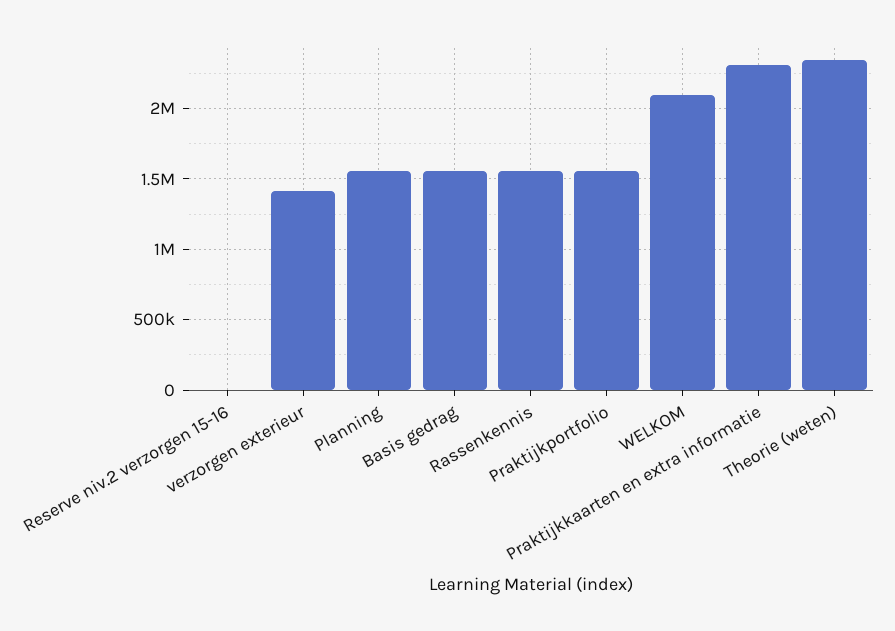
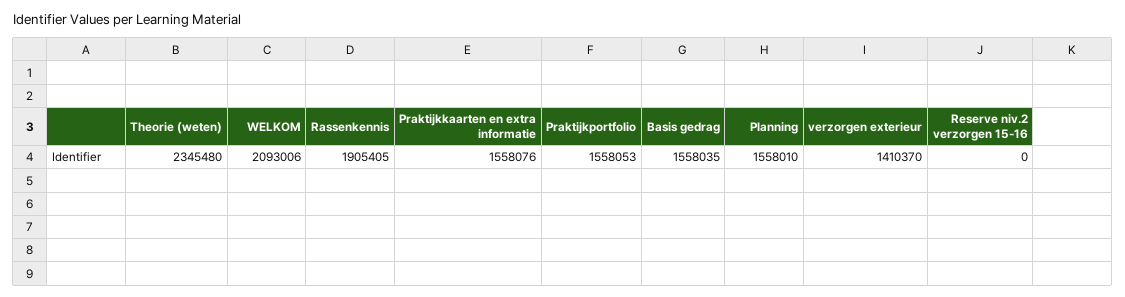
Rassenkennis: 1550000 -> 1905405
Praktijkkaarten en extra informatie: 2300000 -> 1558076

